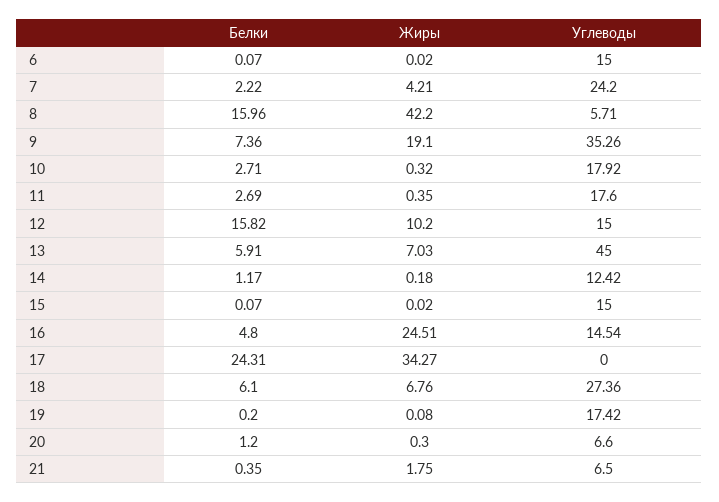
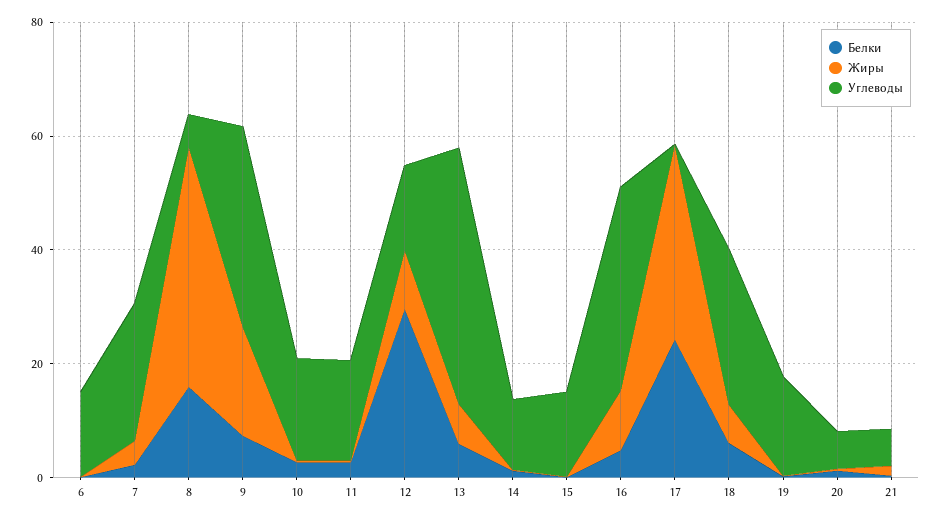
Белки, 12: 15.82 -> 30
Жиры, 16: 24.51 -> 10
Углеводы, 16: 14.54 -> 35

